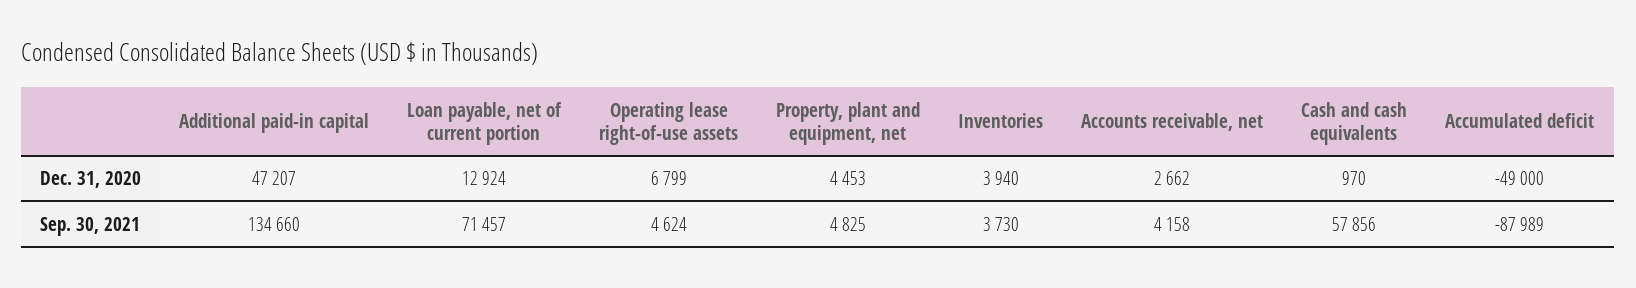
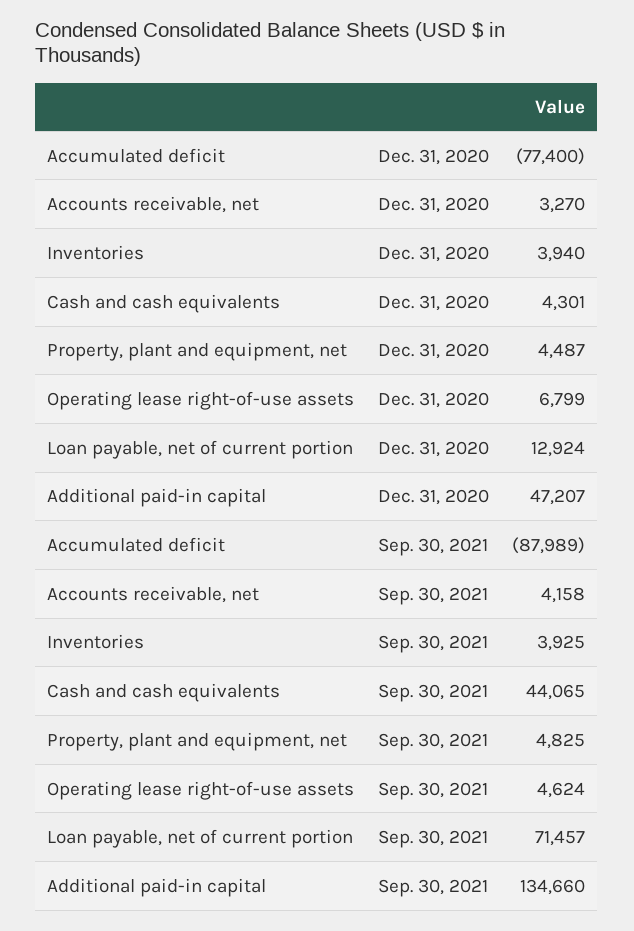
Property, plant and equipment, net, Dec. 31, 2020: 4453 -> 4487
Accounts receivable, net, Dec. 31, 2020: 2662 -> 3270
Cash and cash equivalents, Dec. 31, 2020: 970 -> 4301
Accumulated deficit, Dec. 31, 2020: -49000 -> -77400
Inventories, Sep. 30, 2021: 3730 -> 3925
Cash and cash equivalents, Sep. 30, 2021: 57856 -> 44065

